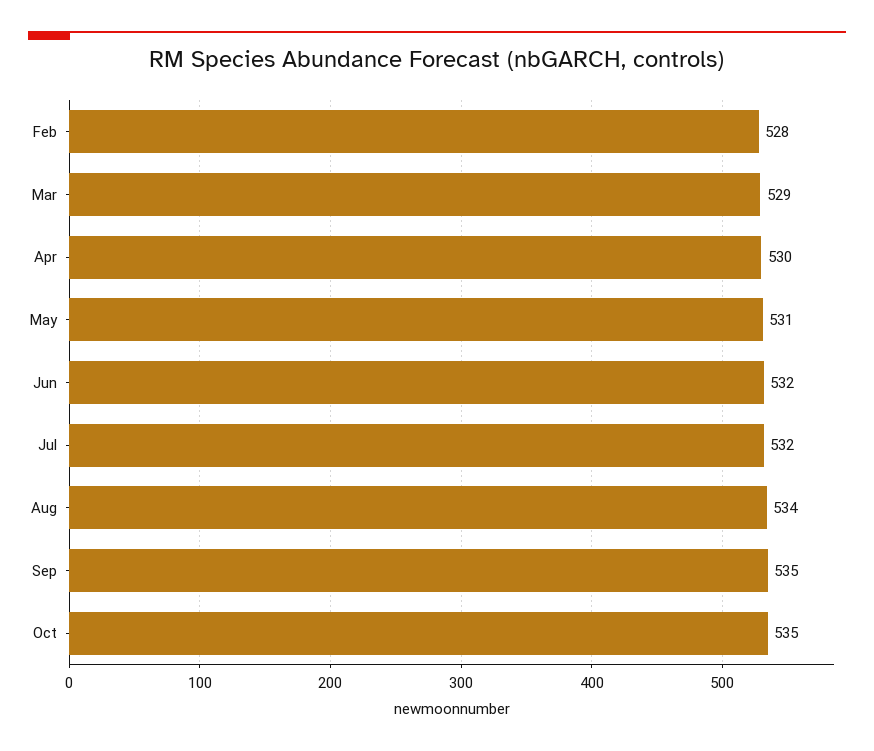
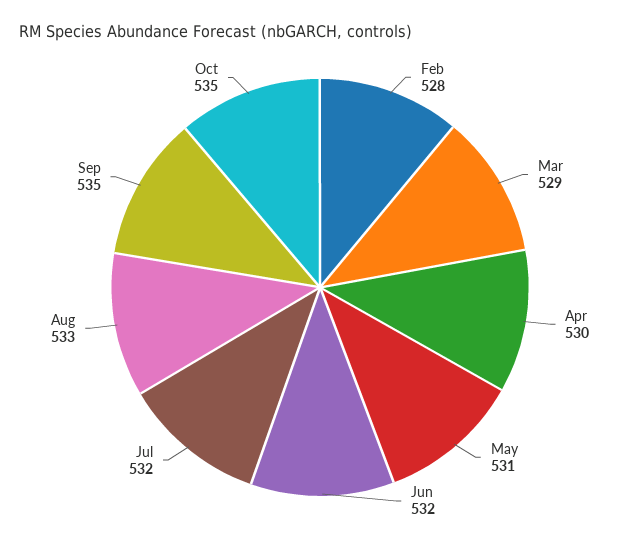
Aug: 534 -> 533

